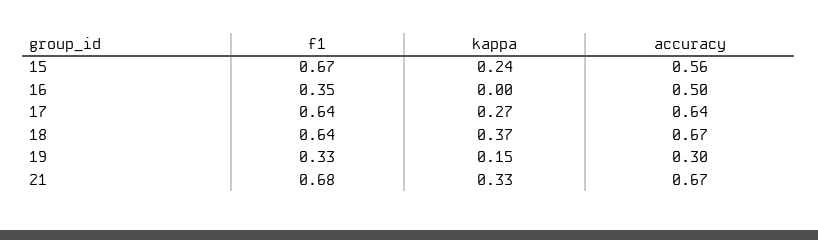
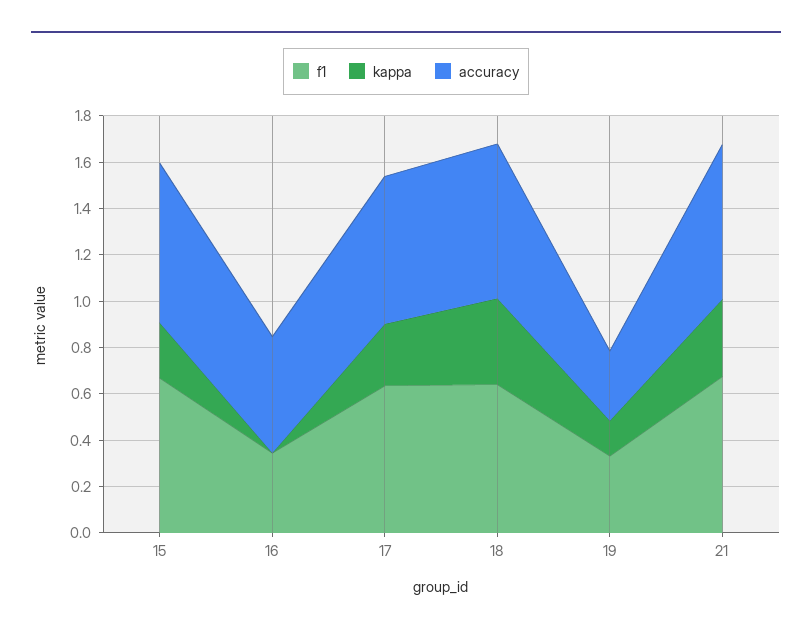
accuracy, 15: 0.56 -> 0.7

